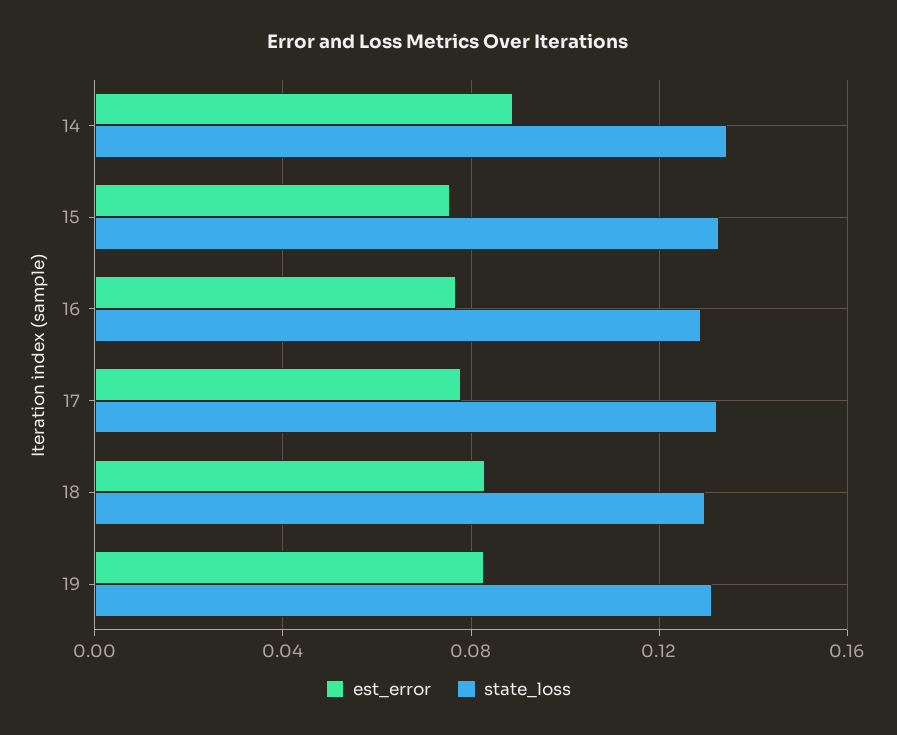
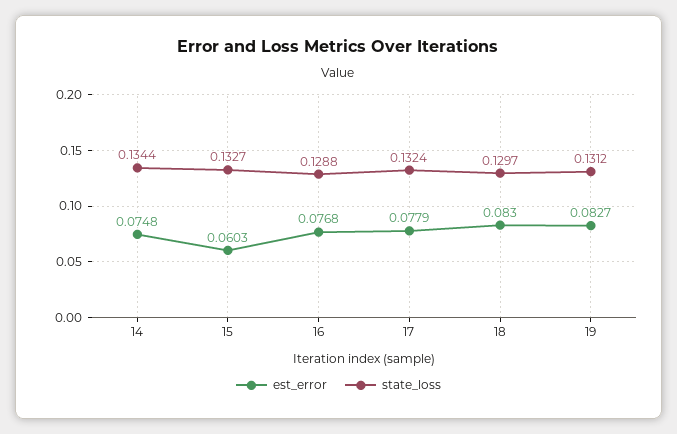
est_error, 14: 0.09 -> 0.0748
est_error, 15: 0.075 -> 0.0603

